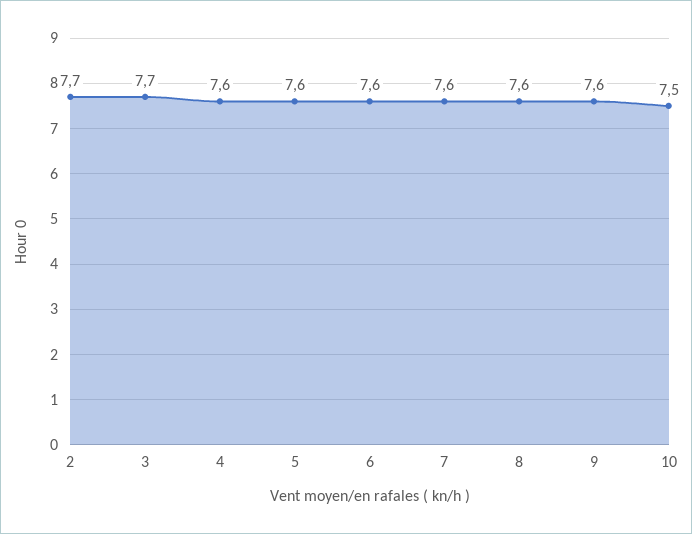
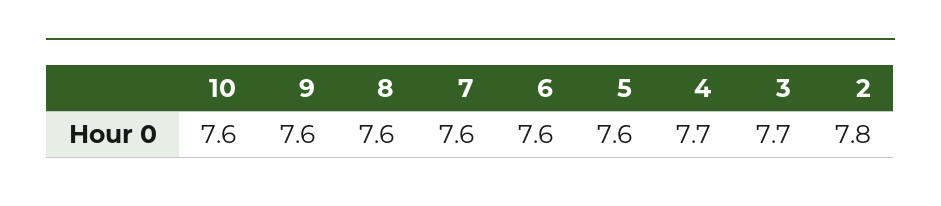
2: 7.7 -> 7.8
4: 7.6 -> 7.7
10: 7.5 -> 7.6

